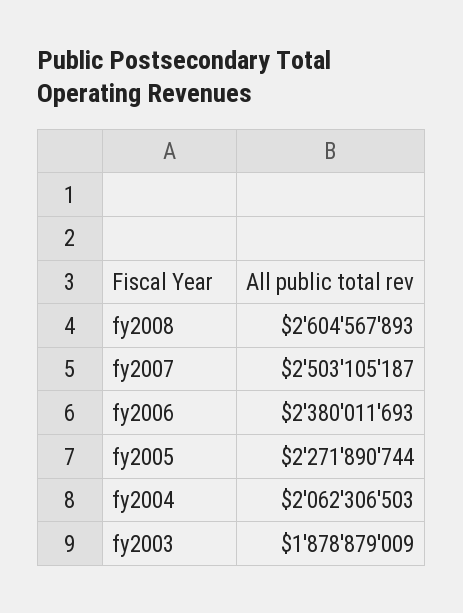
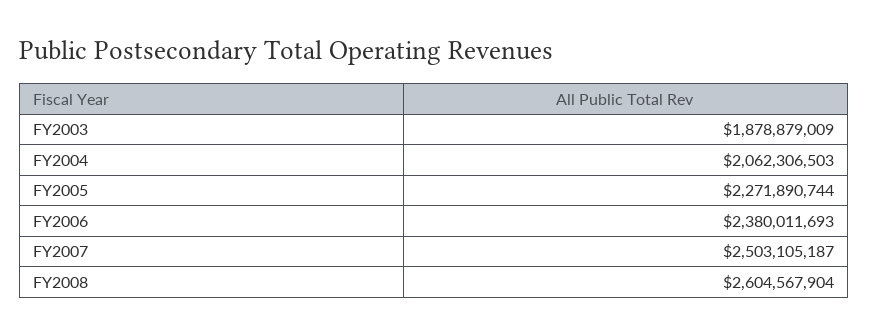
fy2008: 2604567893 -> 2604567904

